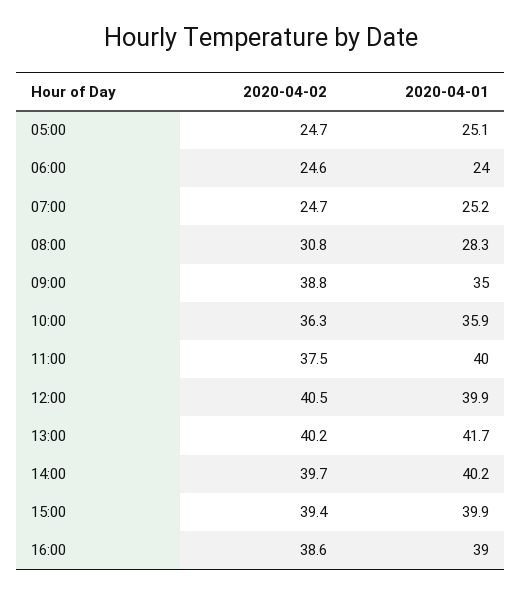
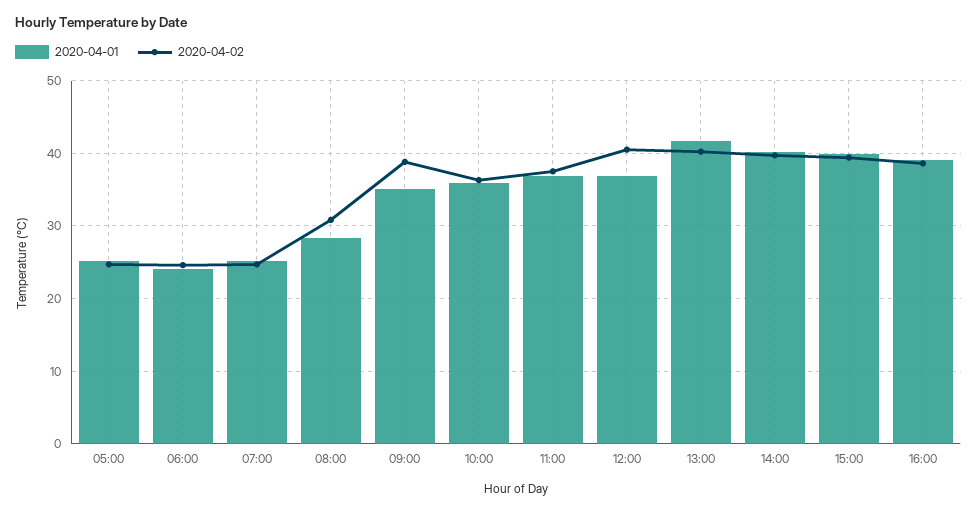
2020-04-01, 11:00: 40 -> 37
2020-04-01, 12:00: 39.9 -> 37

